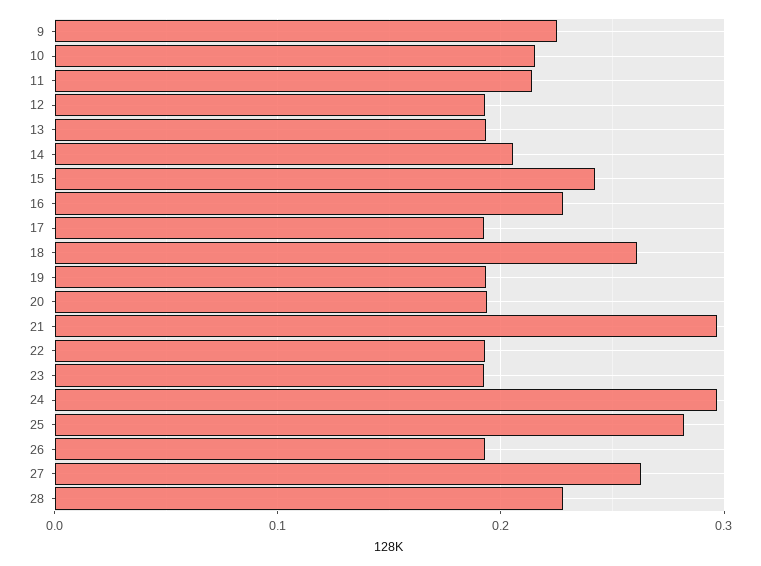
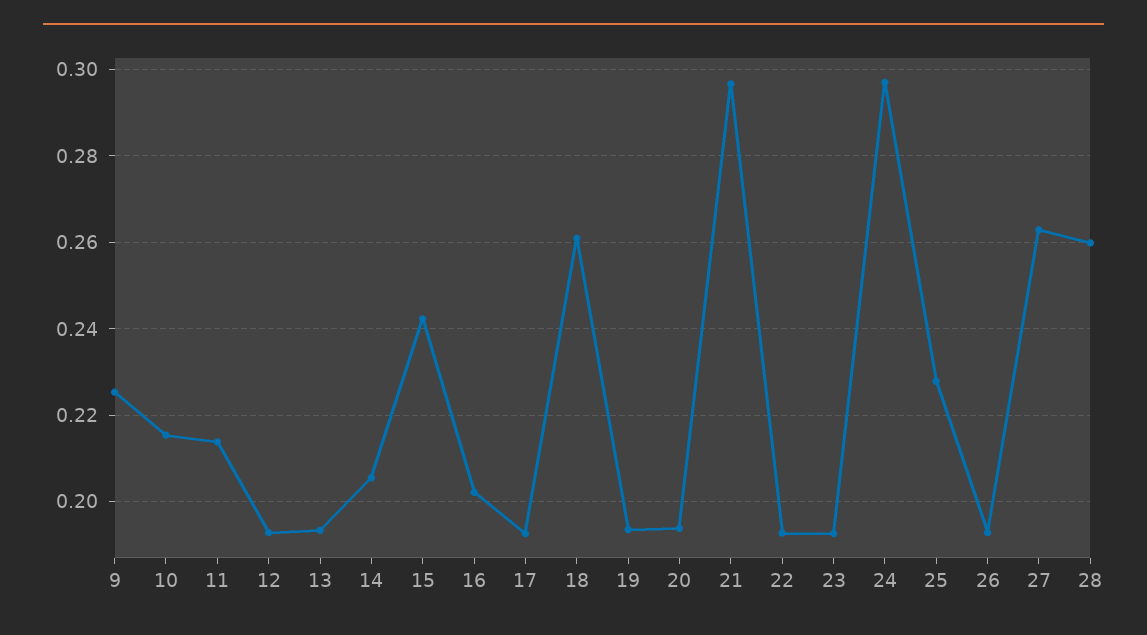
16: 0.23 -> 0.202
25: 0.28 -> 0.228
28: 0.23 -> 0.26

